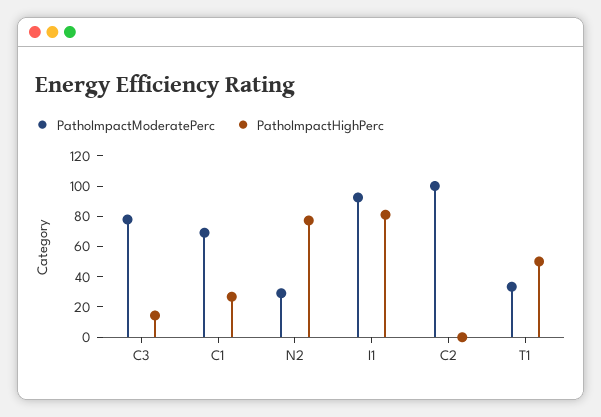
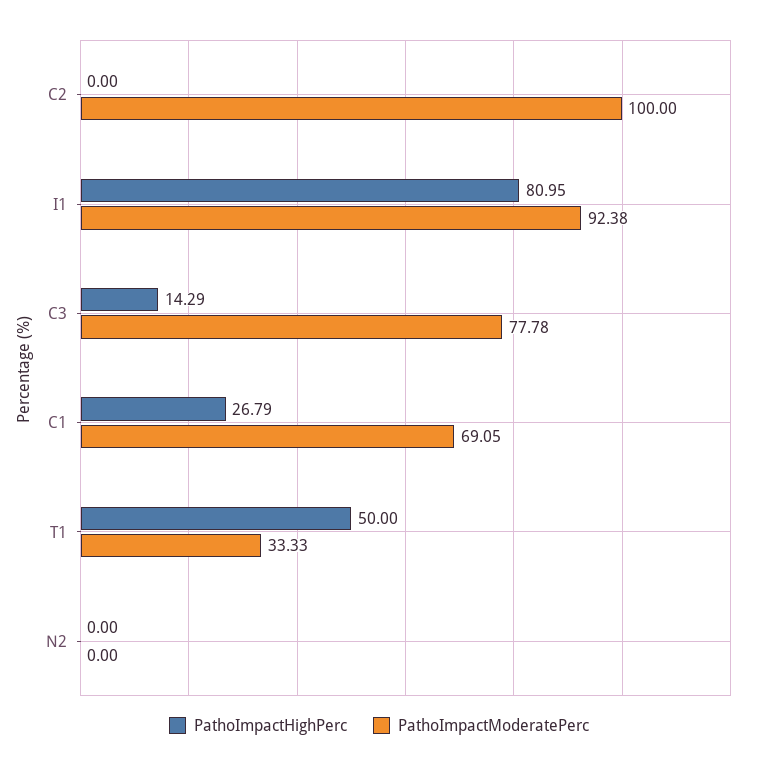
PathoImpactModeratePerc, N2: 30 -> 0
PathoImpactHighPerc, N2: 80 -> 0

